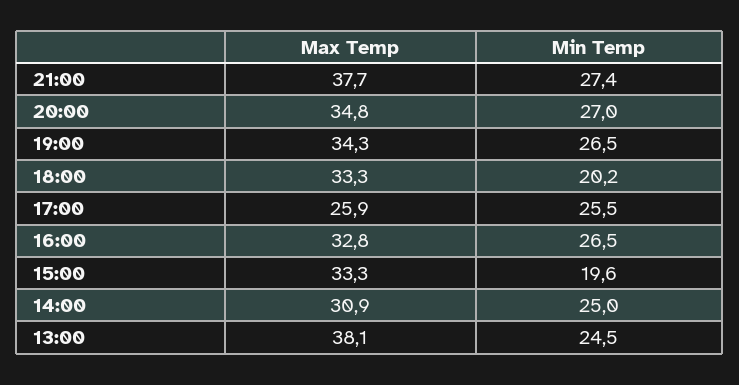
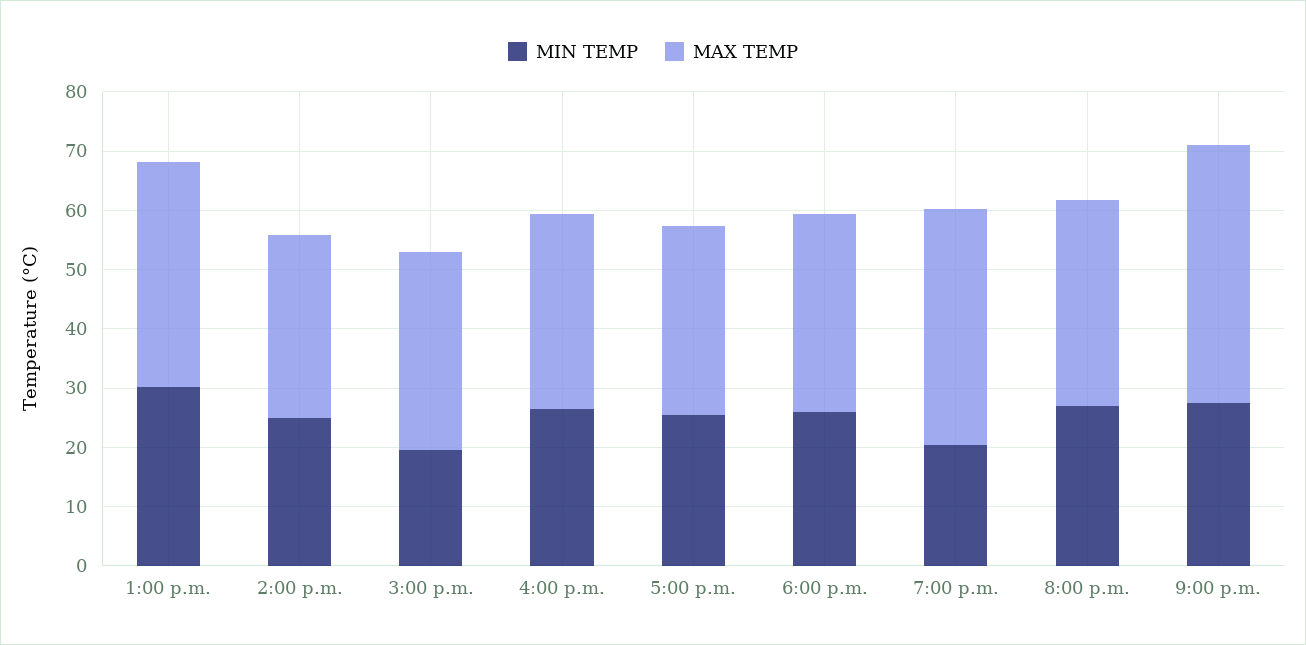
Max Temp, 21:00: 37.7 -> 44
Max Temp, 19:00: 34.3 -> 40
Min Temp, 19:00: 26.5 -> 20
Min Temp, 18:00: 20.2 -> 26
Max Temp, 17:00: 25.9 -> 32
Min Temp, 13:00: 24.5 -> 30

